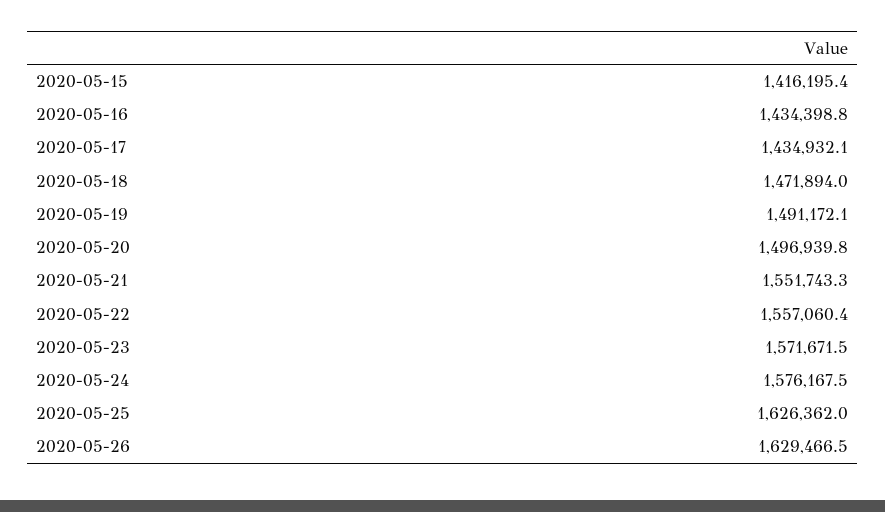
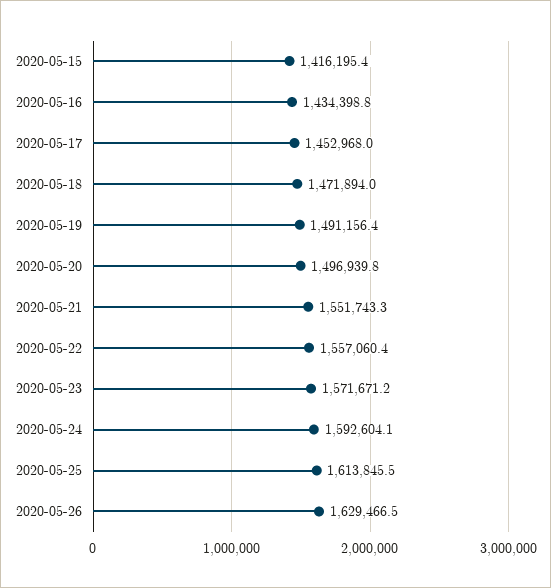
2020-05-17: 1434932.1 -> 1452968
2020-05-19: 1491172.1 -> 1491156.4
2020-05-23: 1571671.5 -> 1571671.2
2020-05-24: 1576167.5 -> 1592604.1
2020-05-25: 1626362 -> 1613845.5

